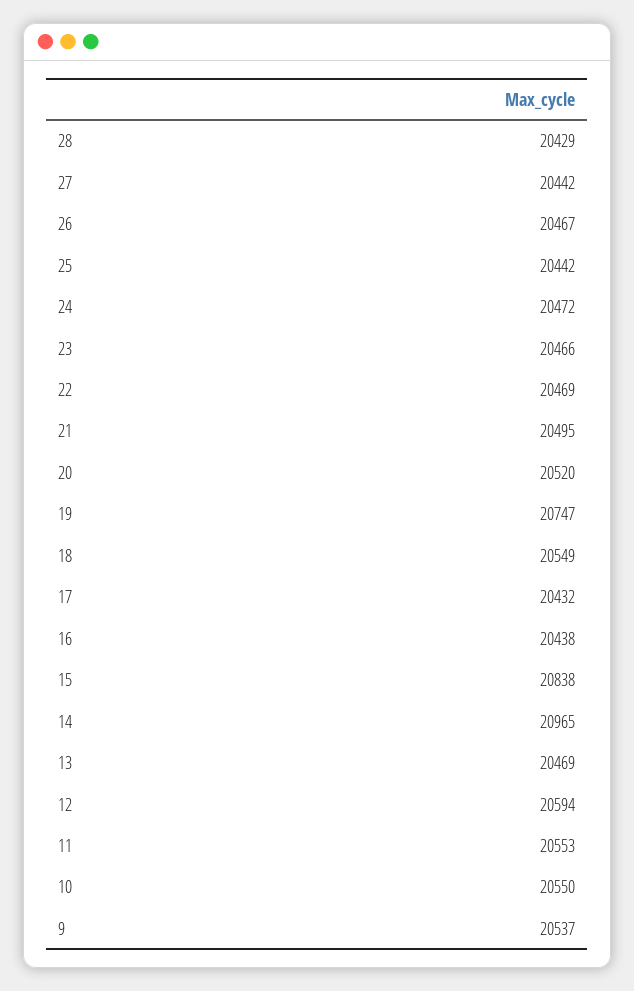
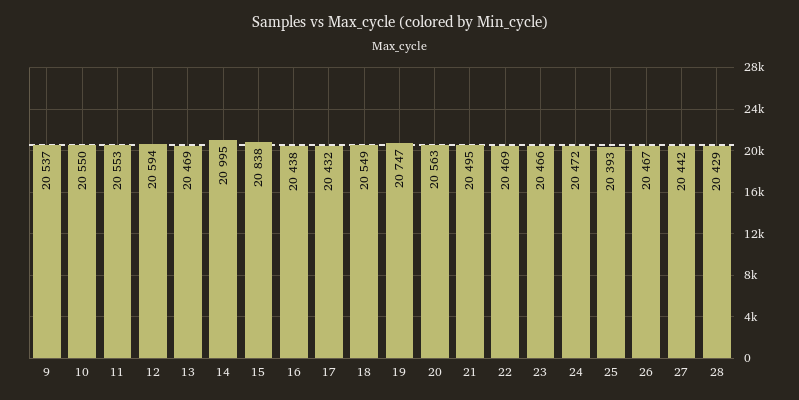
25: 20442 -> 20393
20: 20520 -> 20563
14: 20965 -> 20995

